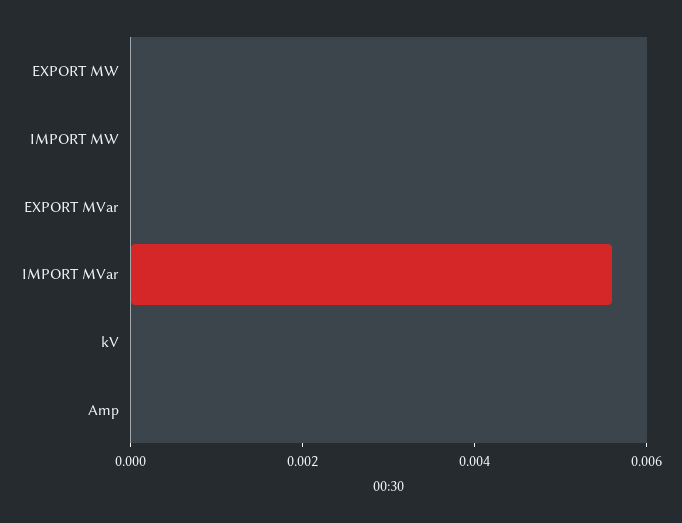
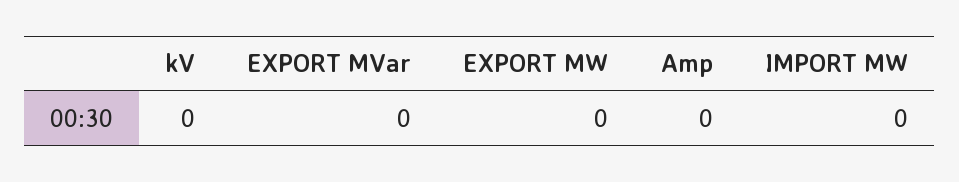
IMPORT MVar: 0.0055 -> none

